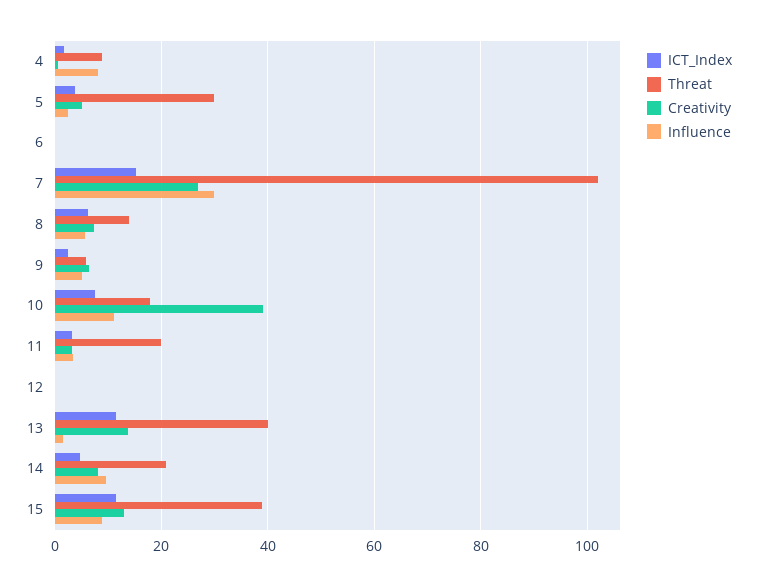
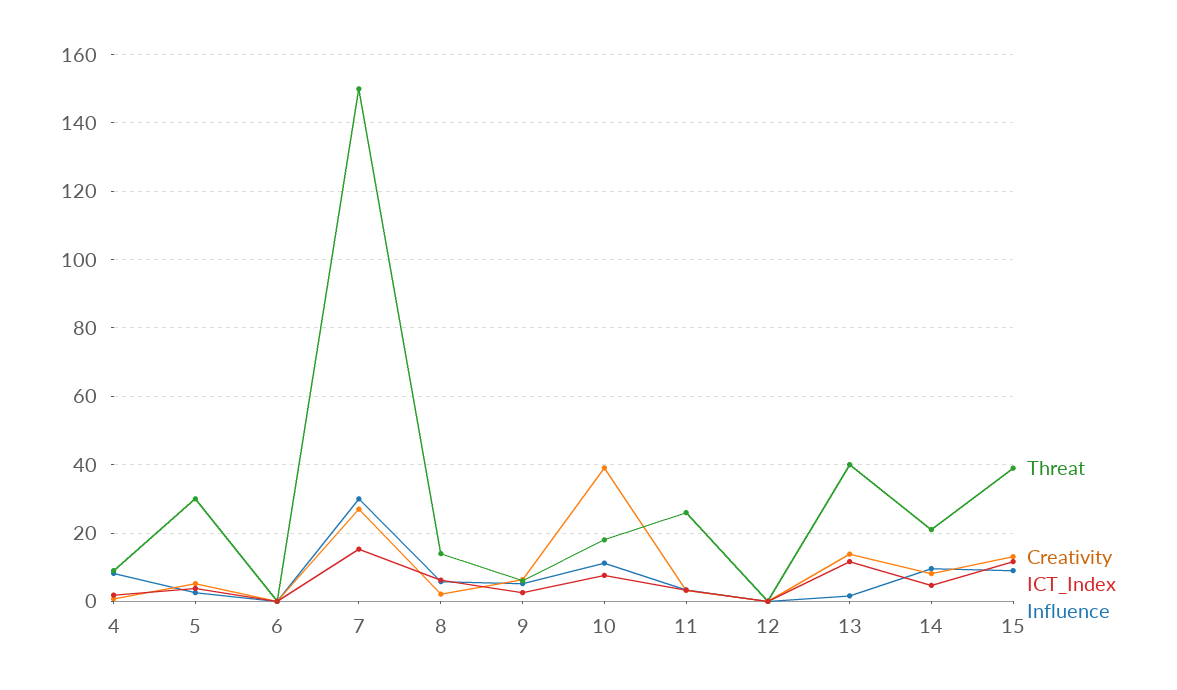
Threat, 7: 102 -> 150
Creativity, 8: 8 -> 2
Threat, 11: 20 -> 26

